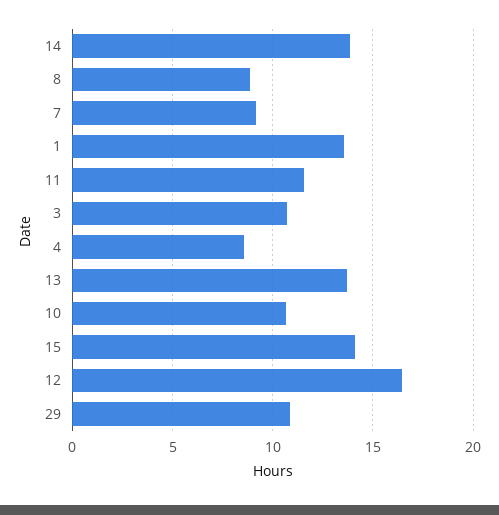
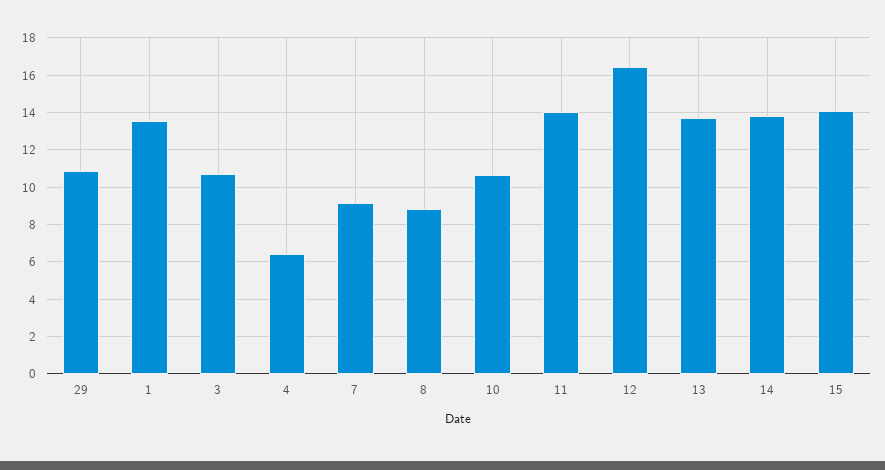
11: 11.5 -> 14
4: 8.5 -> 6.5

